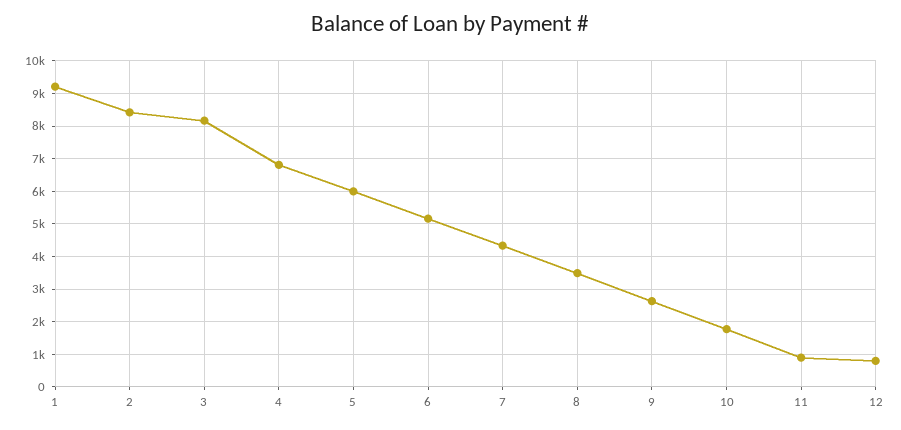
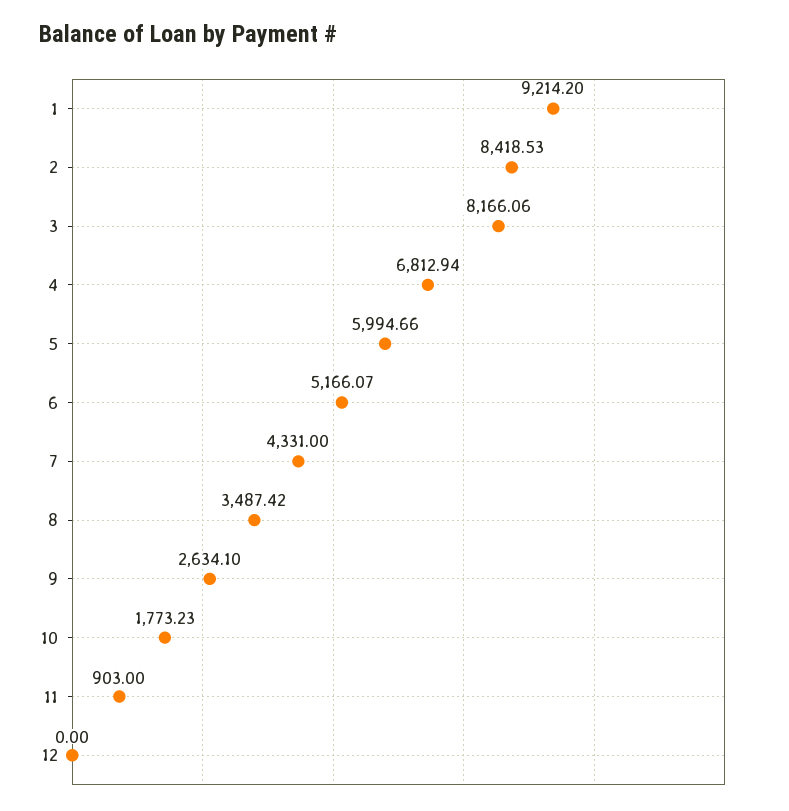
12: 800 -> 0

